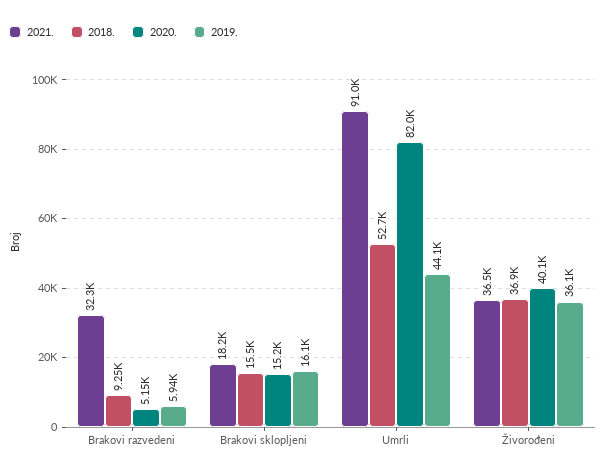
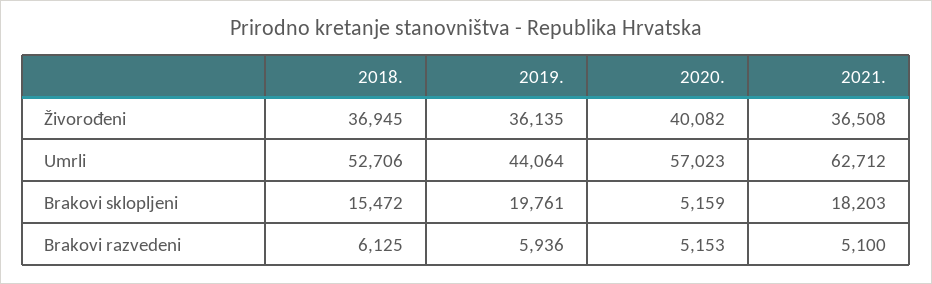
2021., Brakovi razvedeni: 32300 -> 5100
2018., Brakovi razvedeni: 9250 -> 6125
2020., Brakovi sklopljeni: 15200 -> 5159
2019., Brakovi sklopljeni: 16100 -> 19761
2021., Umrli: 91000 -> 62712
2020., Umrli: 82000 -> 57023

